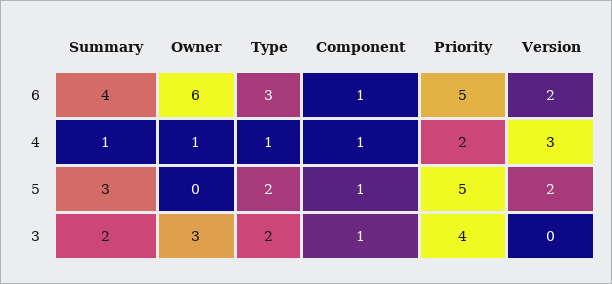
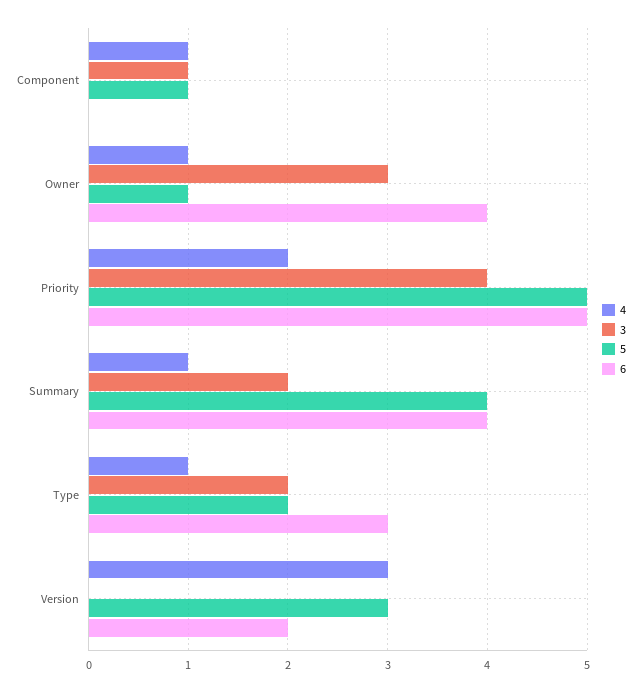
6, Owner: 6 -> 4
6, Component: 1 -> 0
5, Summary: 3 -> 4
5, Owner: 0 -> 1
5, Version: 2 -> 3

